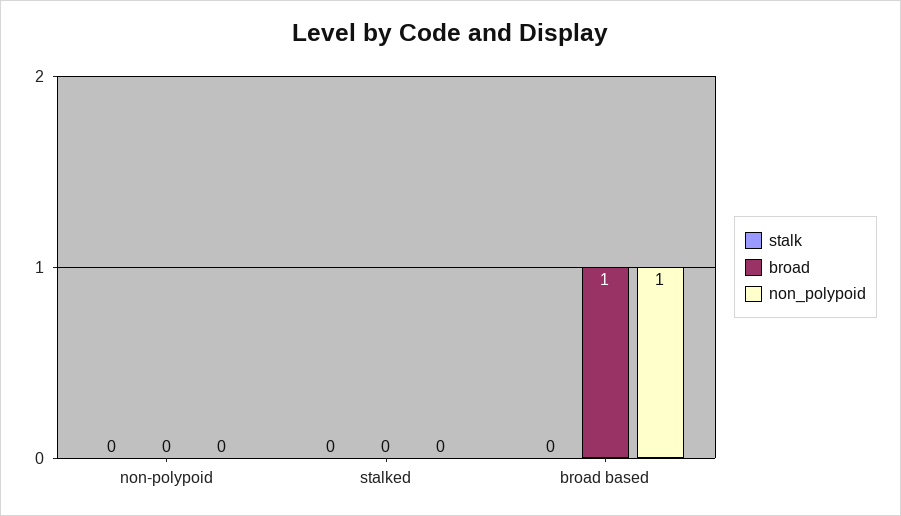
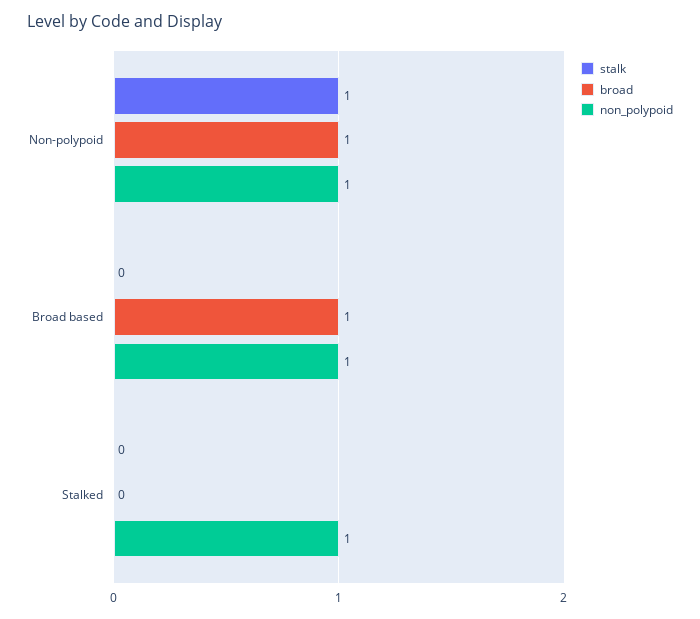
stalk, non-polypoid: 0 -> 1
broad, non-polypoid: 0 -> 1
non_polypoid, non-polypoid: 0 -> 1
non_polypoid, stalked: 0 -> 1

